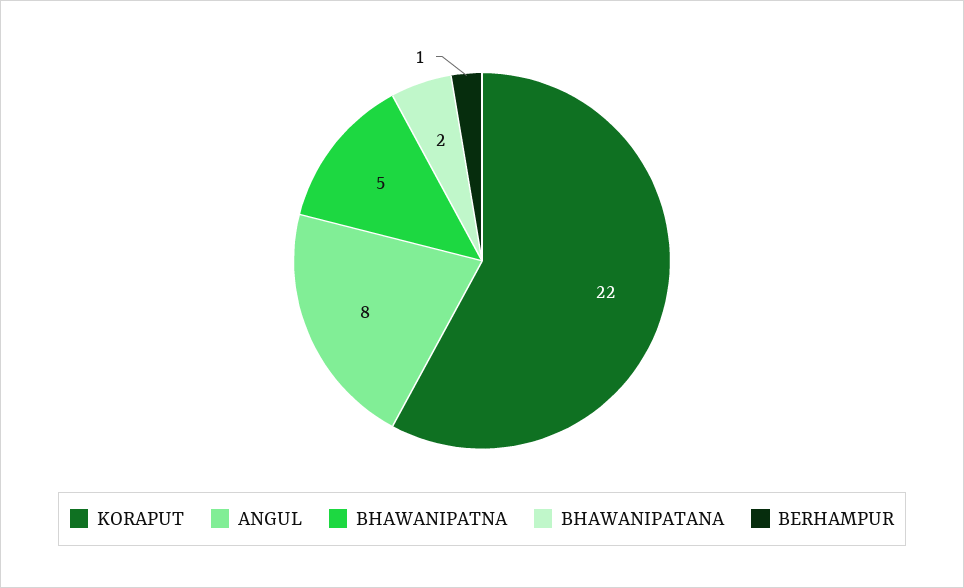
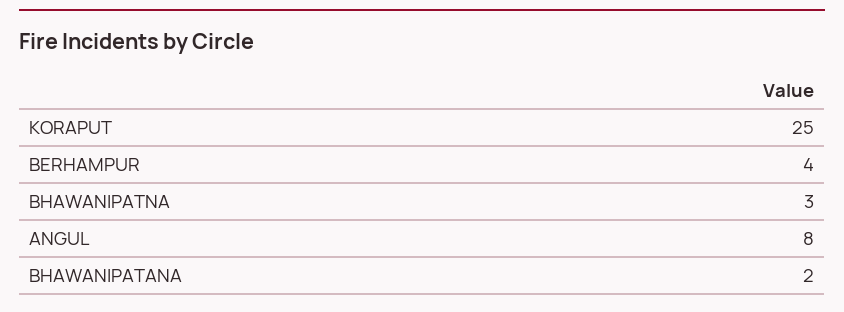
KORAPUT: 22 -> 25
BHAWANIPATNA: 5 -> 3
BERHAMPUR: 1 -> 4

